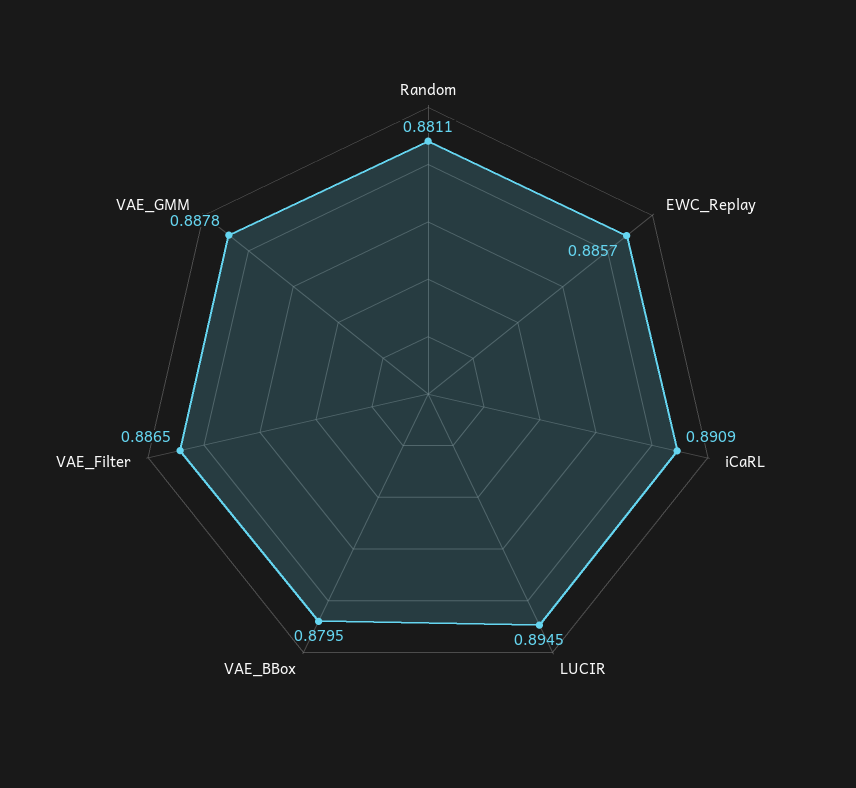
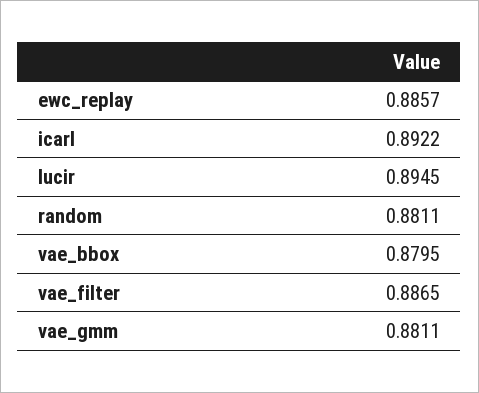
iCaRL: 0.8909 -> 0.8922
VAE_GMM: 0.8878 -> 0.8811

